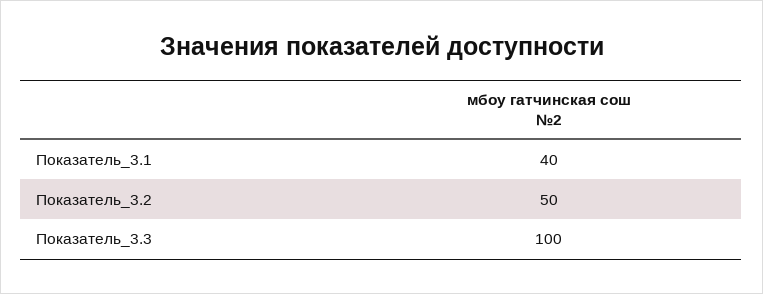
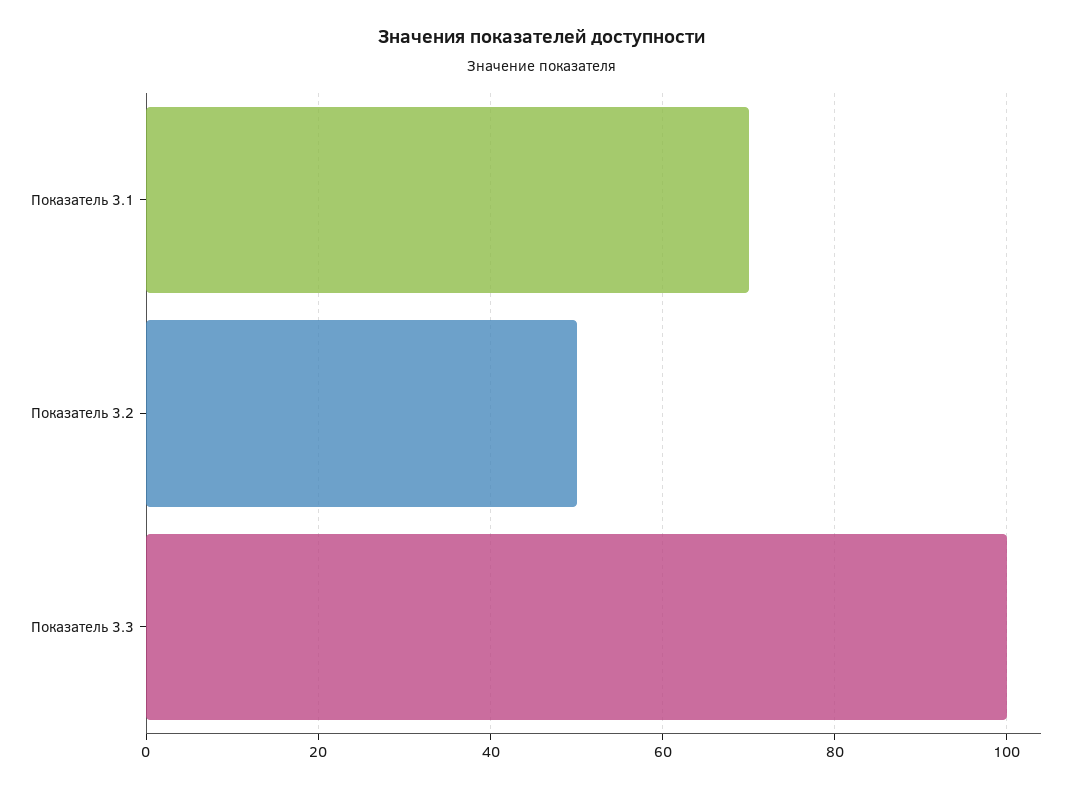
Показатель_3.1: 40 -> 70

